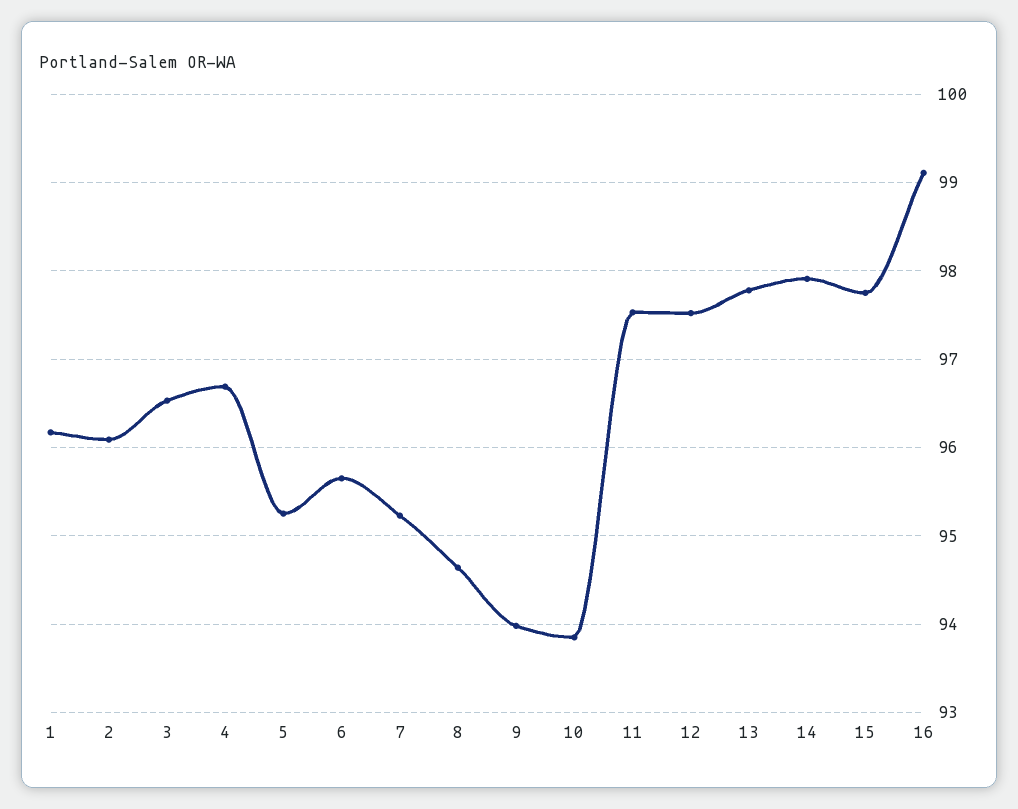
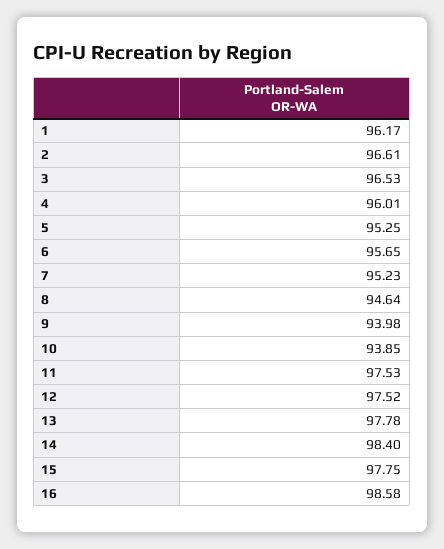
2: 96.1 -> 96.61
4: 96.7 -> 96.01
14: 97.9 -> 98.4
16: 99.1 -> 98.58

